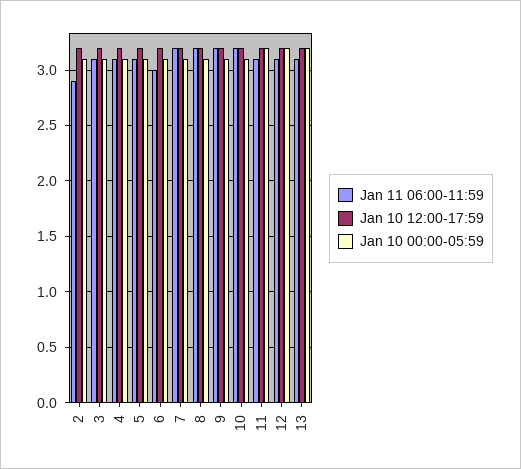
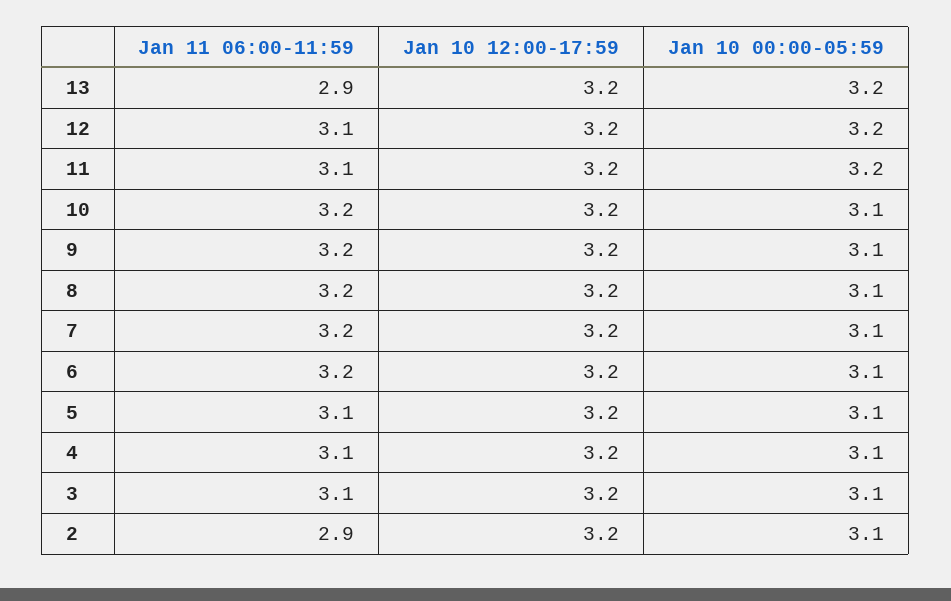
Jan 11 06:00-11:59, 6: 3 -> 3.2
Jan 11 06:00-11:59, 13: 3.1 -> 2.9

